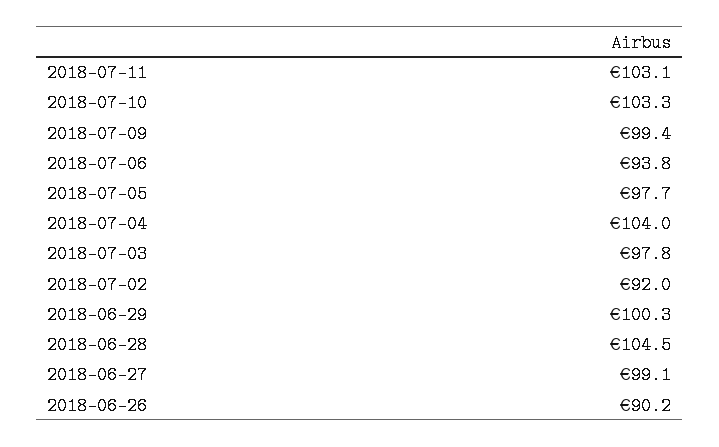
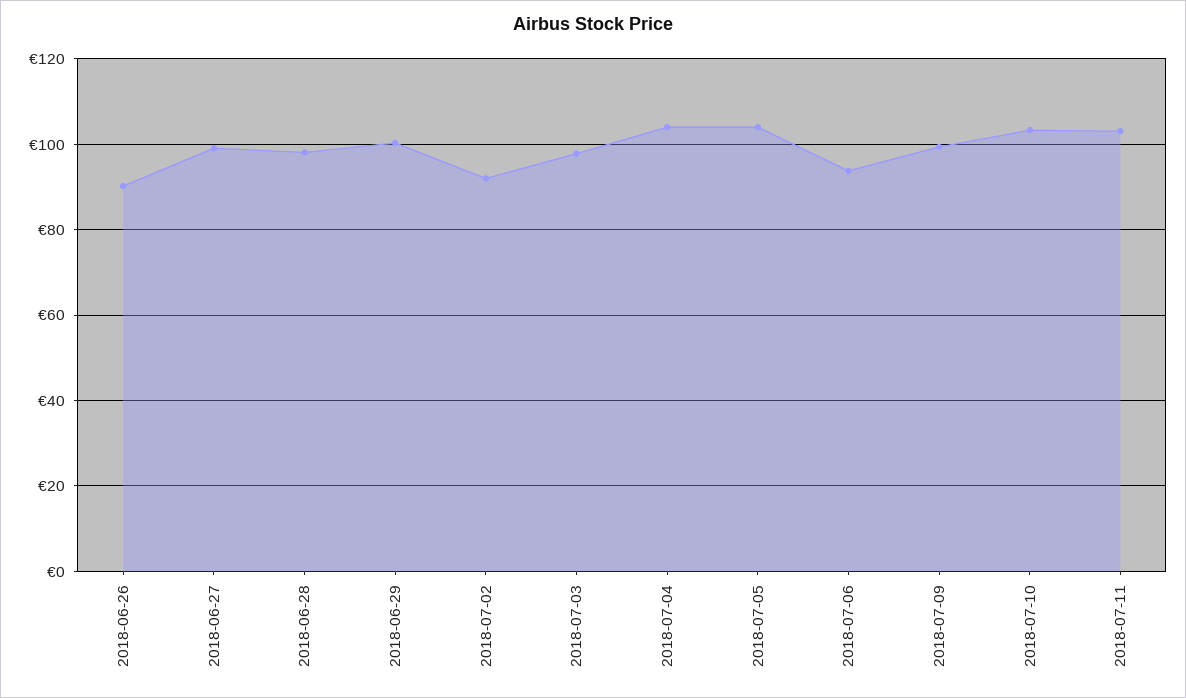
2018-07-05: 97.7 -> 104
2018-06-28: 104.5 -> 98

